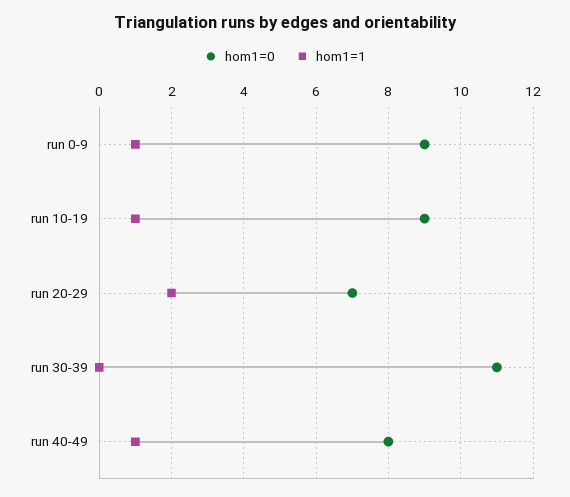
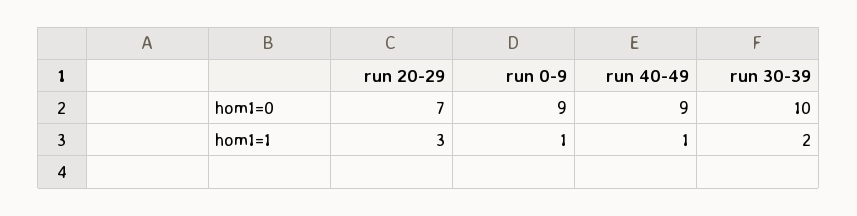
hom1=0, run 10-19: 9 -> none
hom1=1, run 10-19: 1 -> none
hom1=1, run 20-29: 2 -> 3
hom1=0, run 30-39: 11 -> 10
hom1=1, run 30-39: 0 -> 2
hom1=0, run 40-49: 8 -> 9

